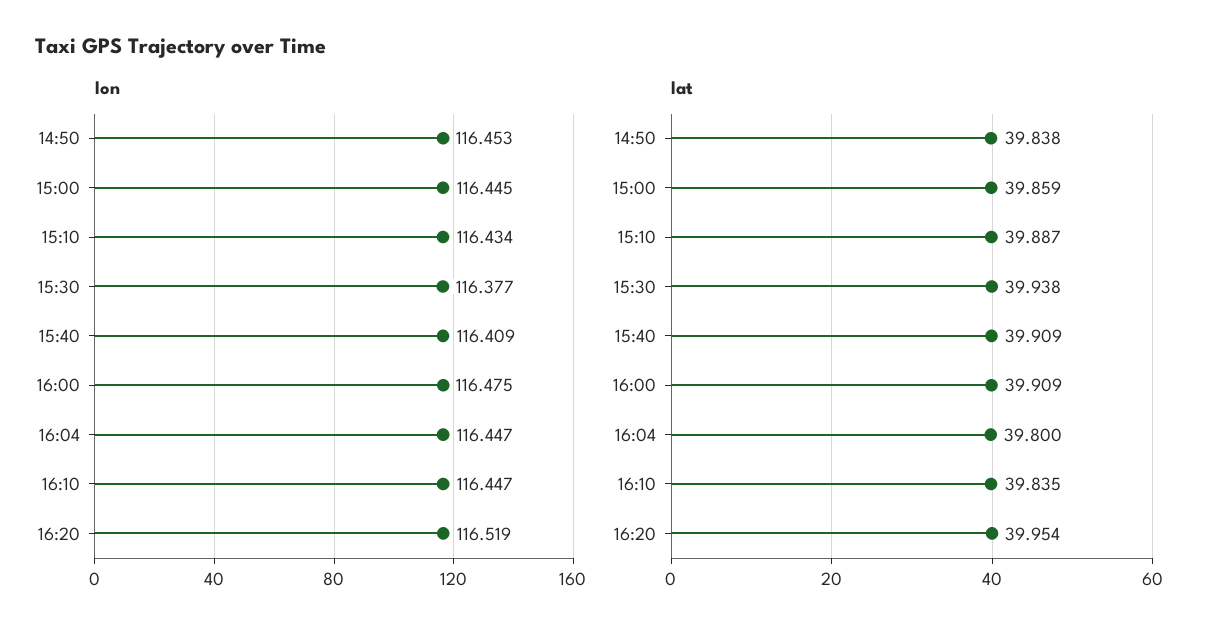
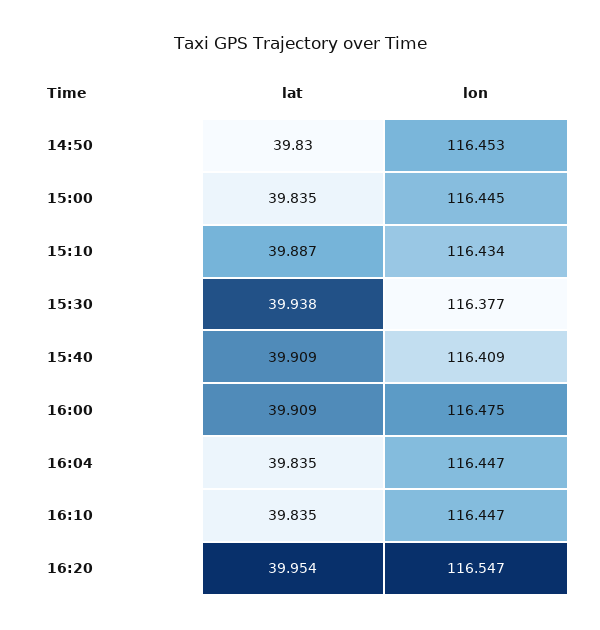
lon, 16:20: 116.519 -> 116.547
lat, 14:50: 39.838 -> 39.83
lat, 15:00: 39.859 -> 39.835
lat, 16:04: 39.8 -> 39.835

